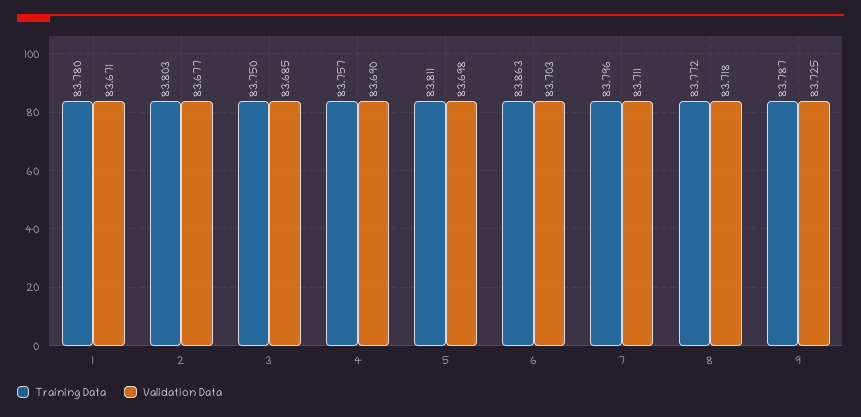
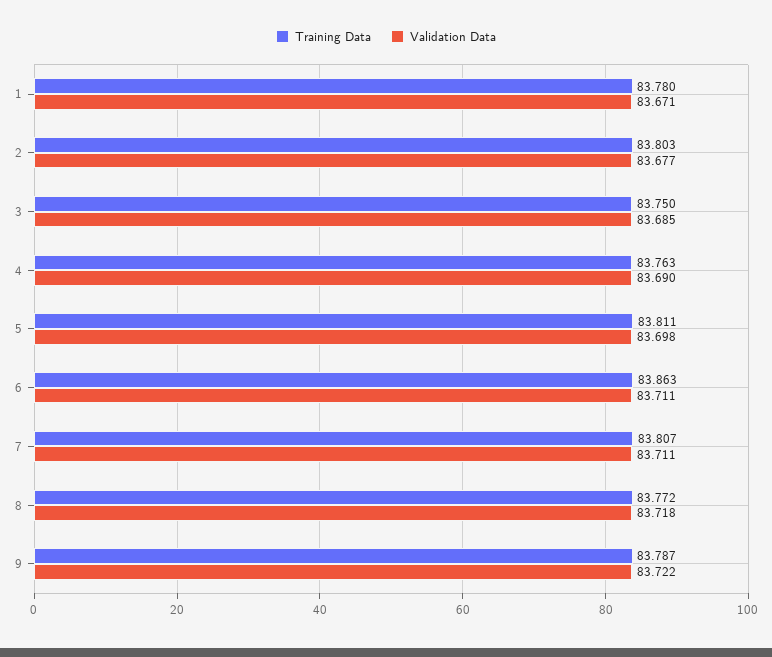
Training Data, 4: 83.757 -> 83.763
Validation Data, 6: 83.703 -> 83.711
Training Data, 7: 83.796 -> 83.807
Validation Data, 9: 83.725 -> 83.722

